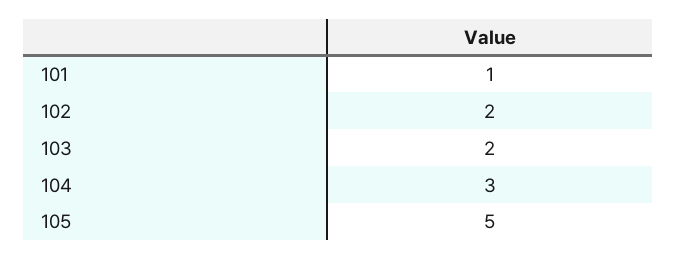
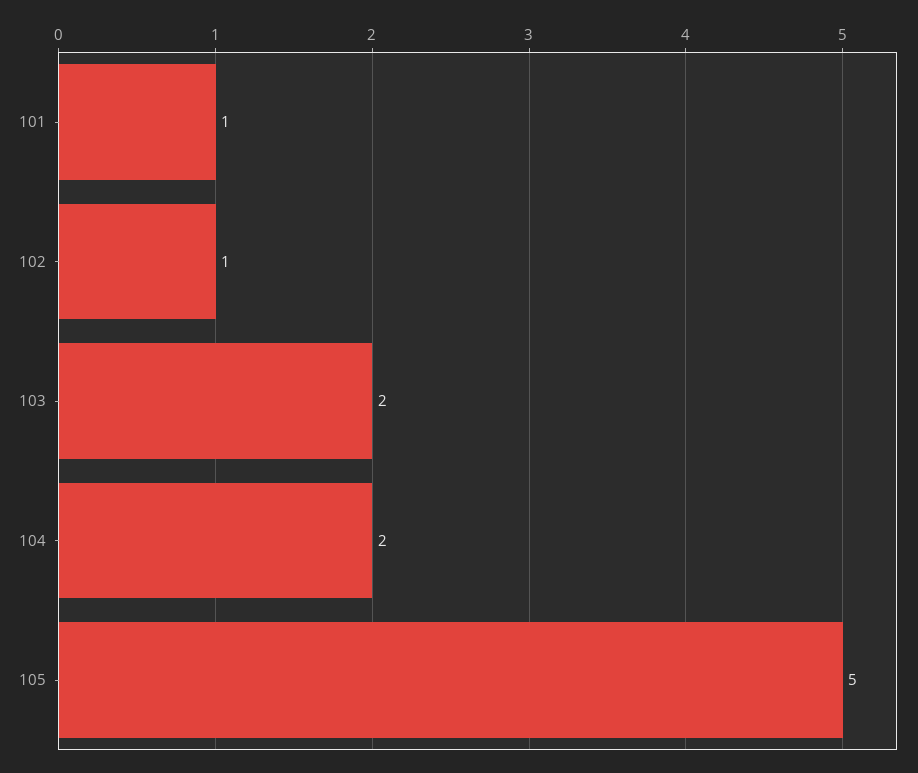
102: 2 -> 1
104: 3 -> 2

